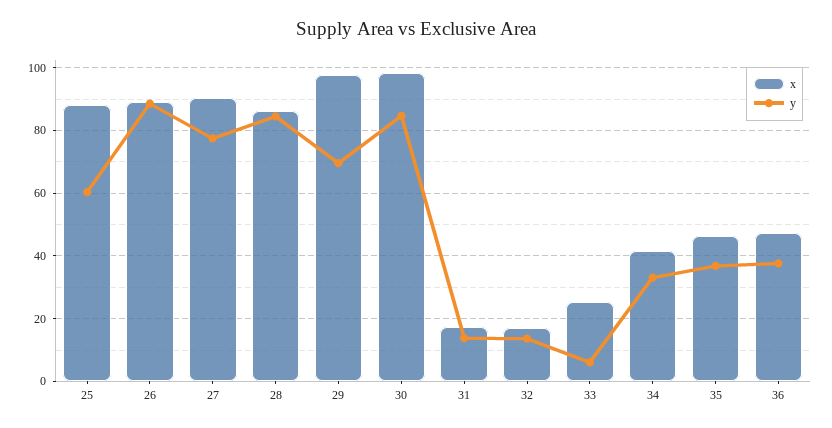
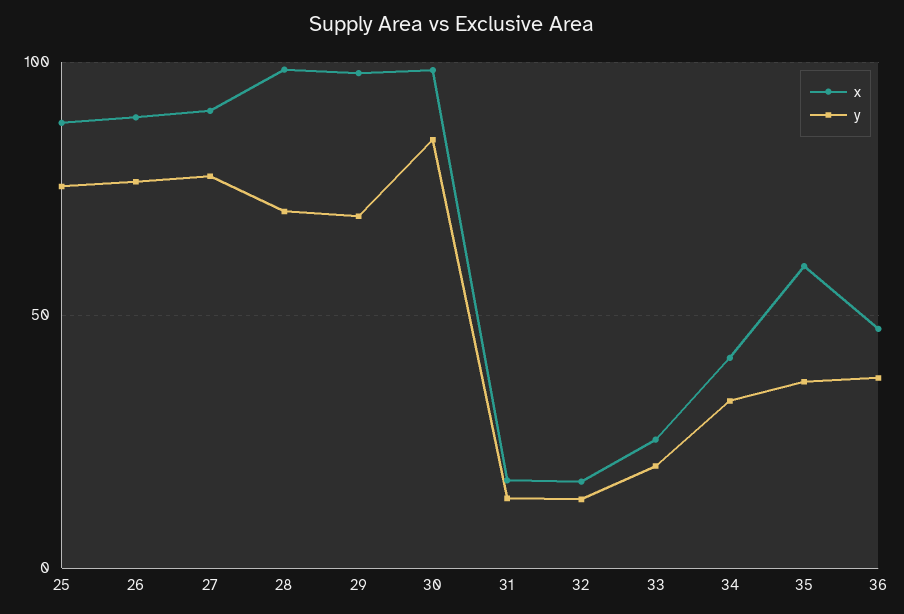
y, 25: 60 -> 75
y, 26: 88 -> 75
x, 28: 86 -> 100
y, 28: 84 -> 70
y, 33: 6 -> 20
x, 35: 46 -> 60

